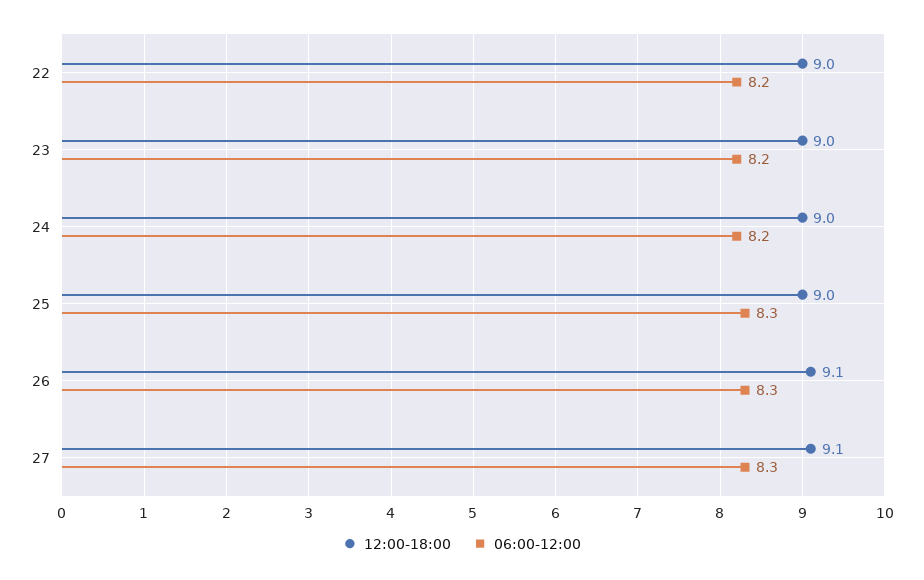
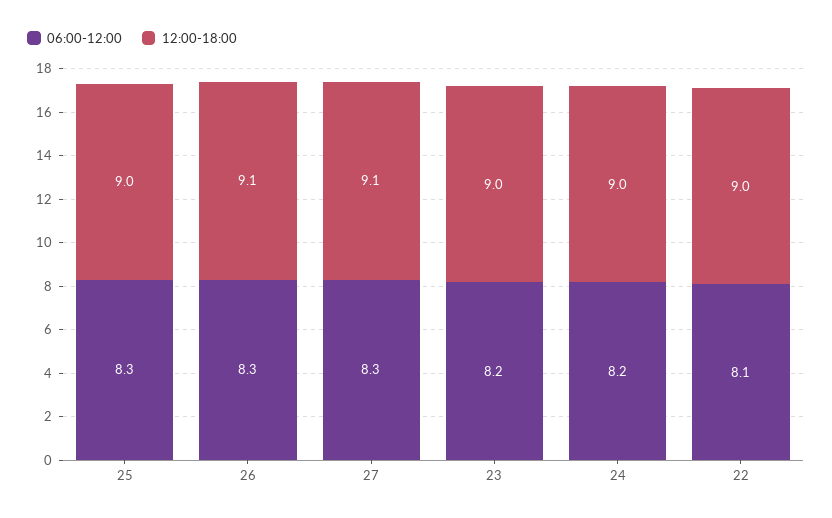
06:00-12:00, 22: 8.2 -> 8.1

